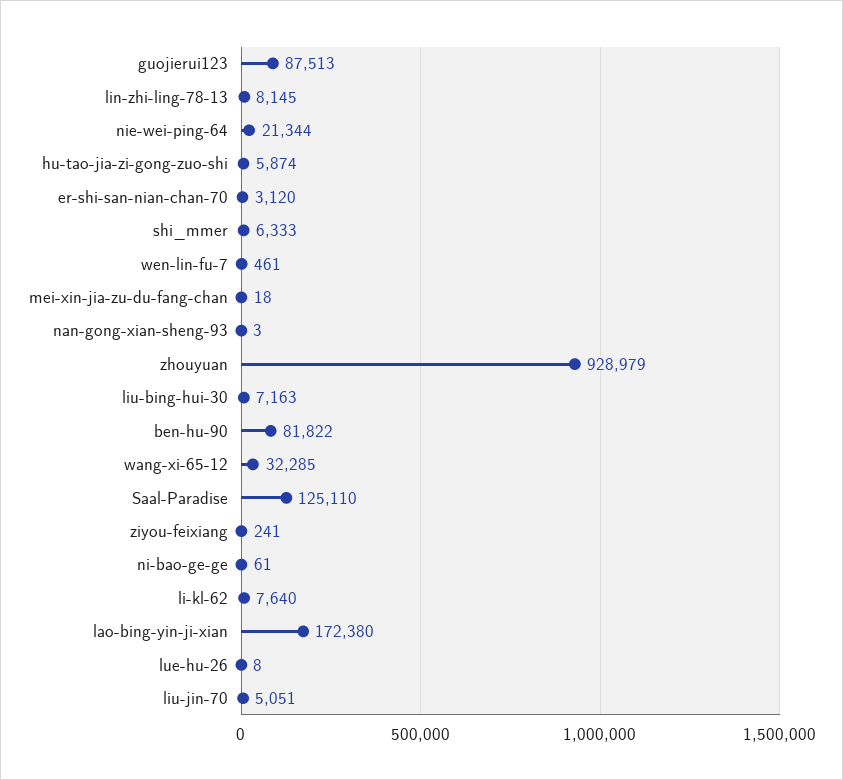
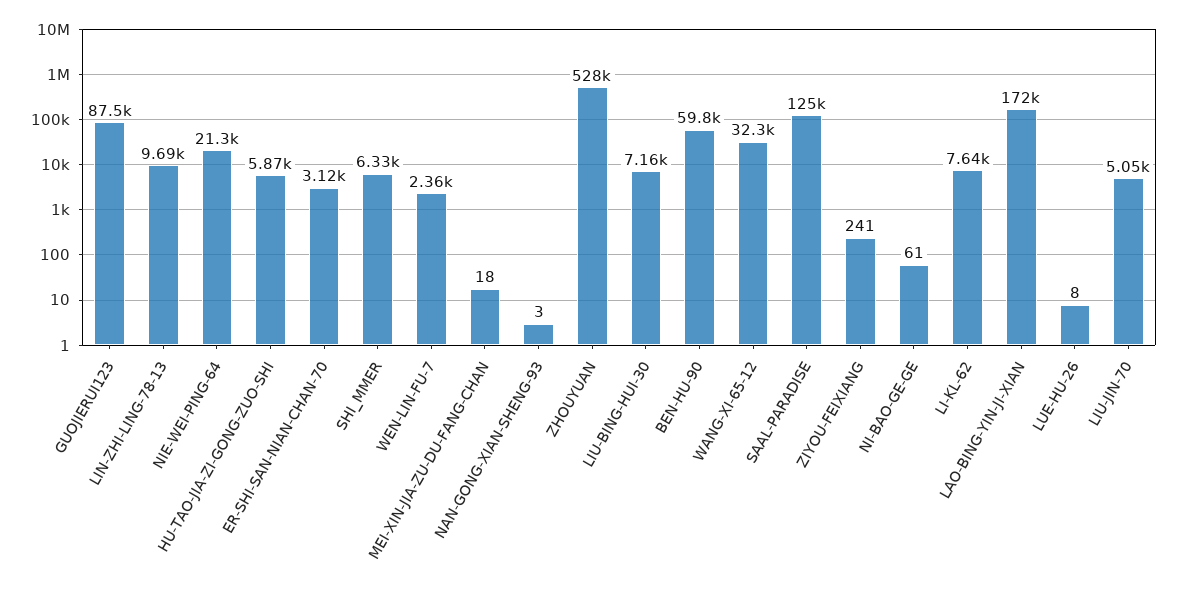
lin-zhi-ling-78-13: 8145 -> 9690
wen-lin-fu-7: 461 -> 2360
zhouyuan: 928979 -> 528000
ben-hu-90: 81822 -> 59800

